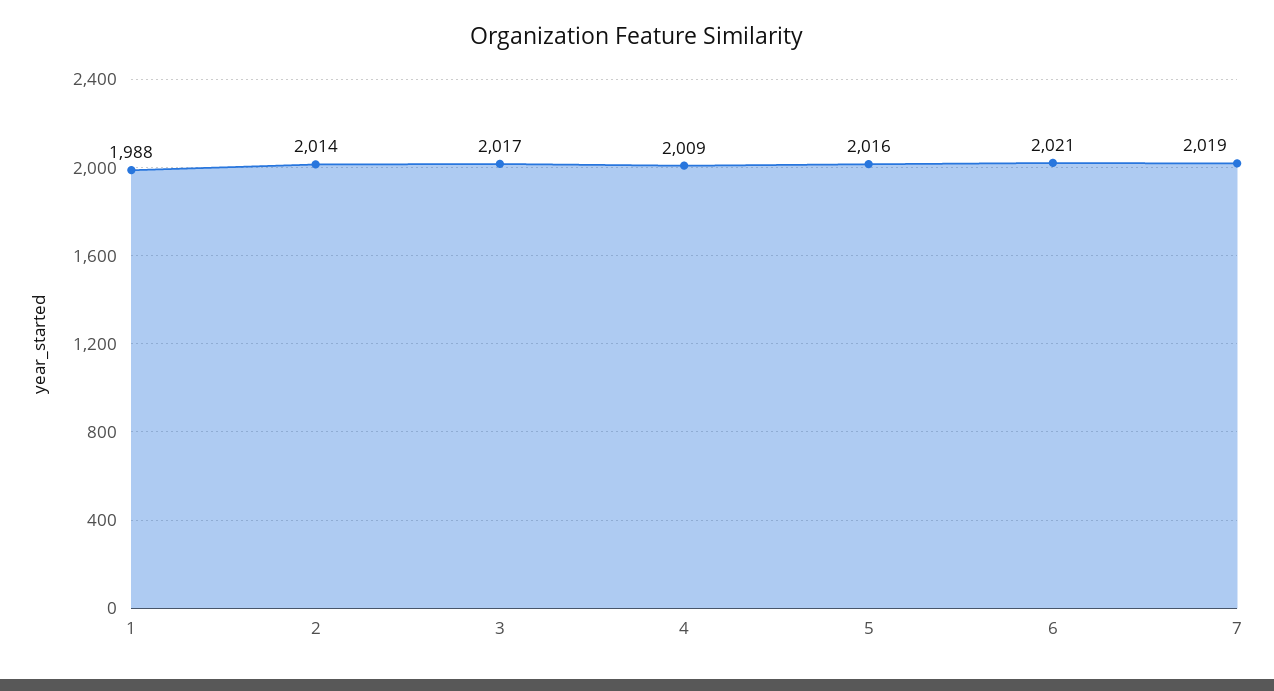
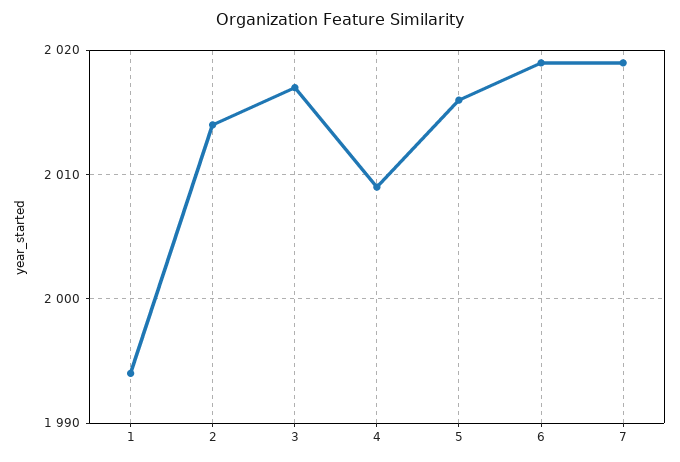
1: 1988 -> 1994
6: 2021 -> 2019

